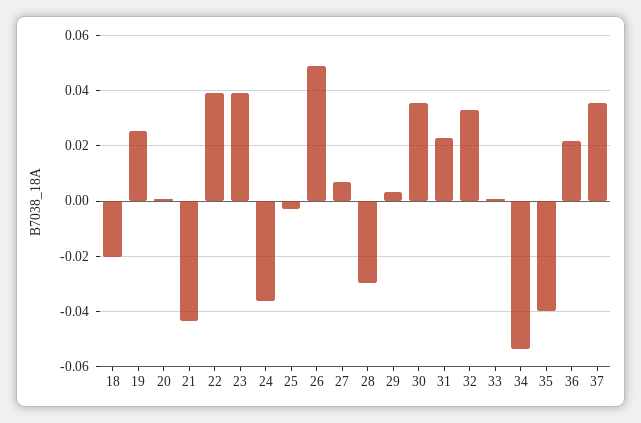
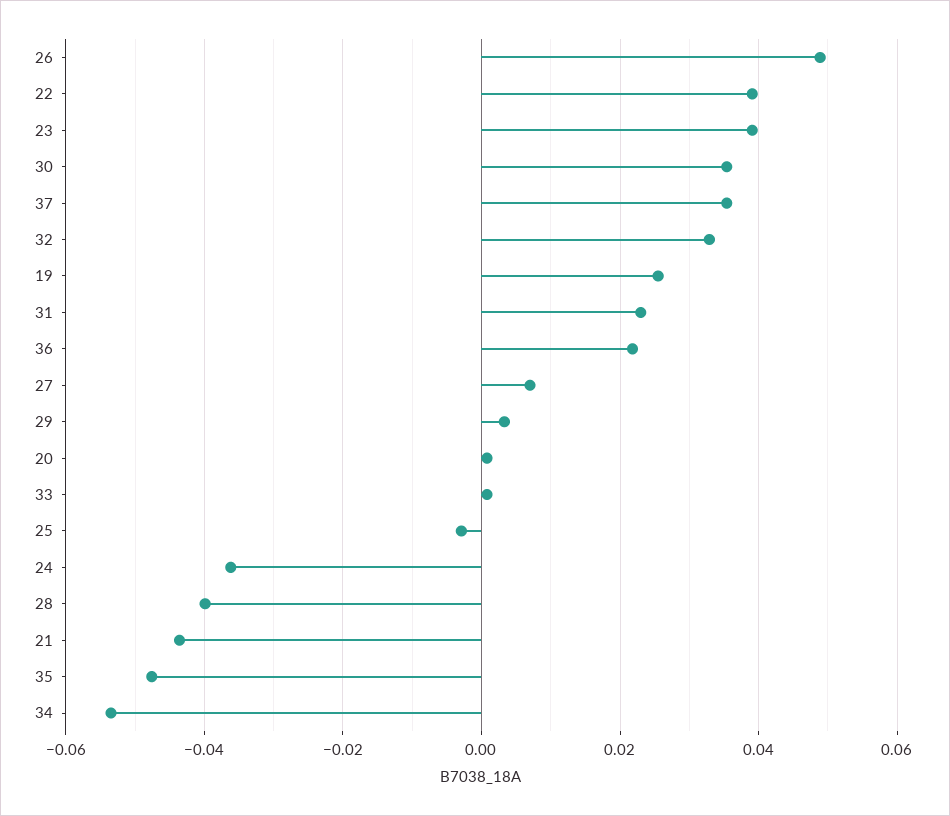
18: -0.02 -> none
28: -0.03 -> -0.04
35: -0.04 -> -0.048

